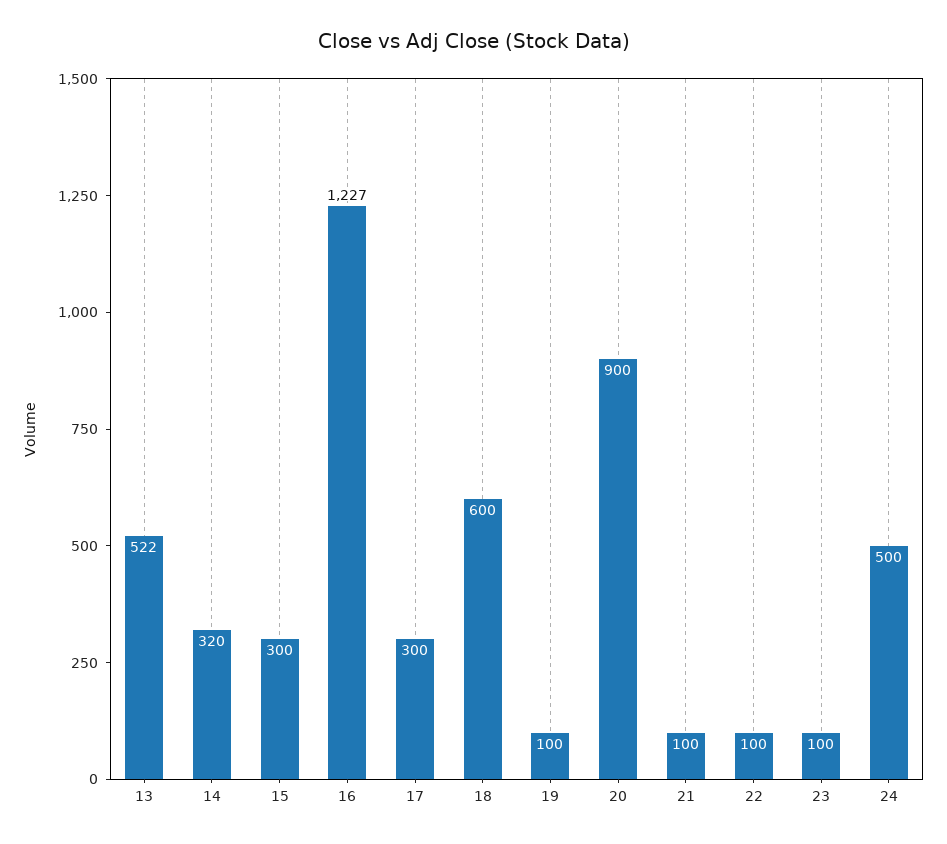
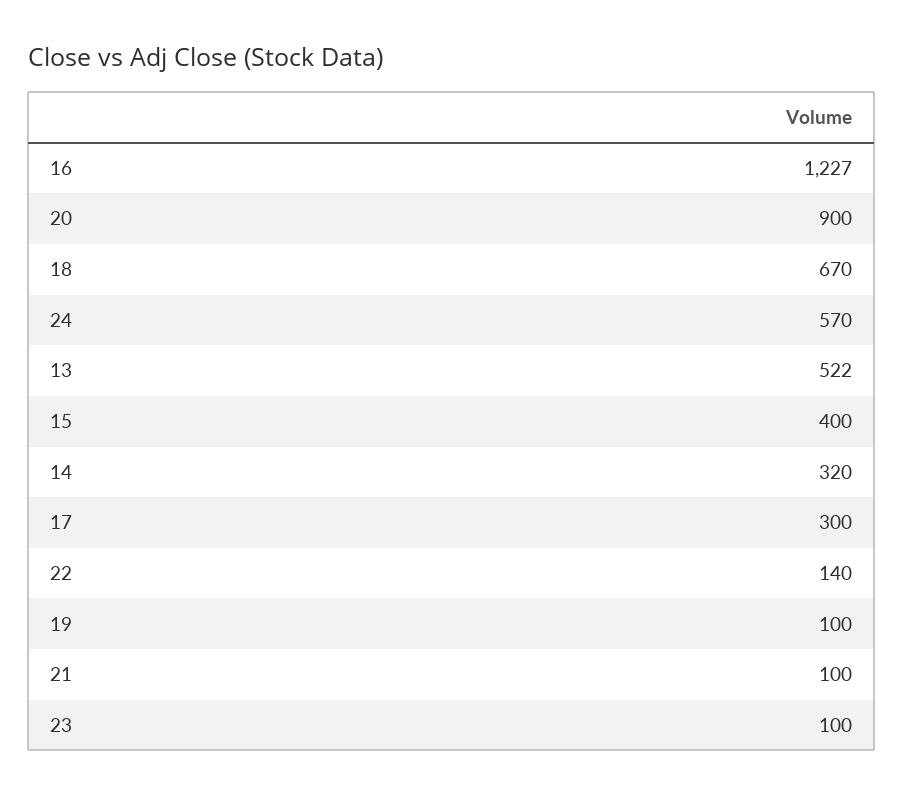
15: 300 -> 400
18: 600 -> 670
22: 100 -> 140
24: 500 -> 570

